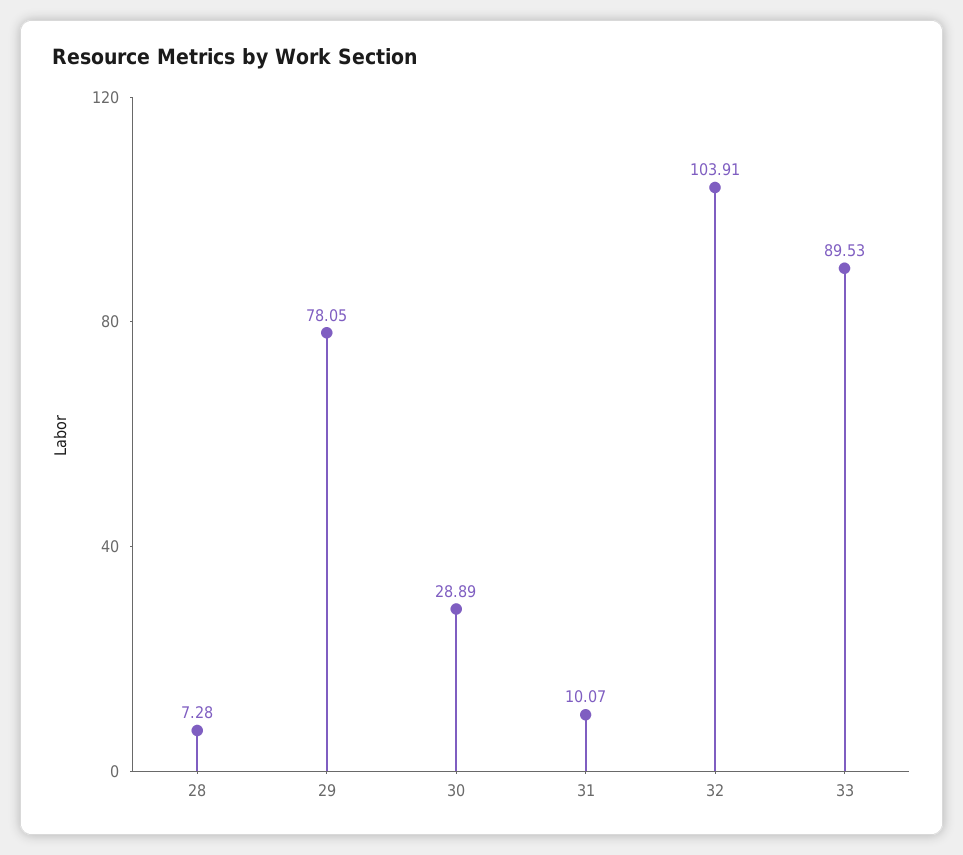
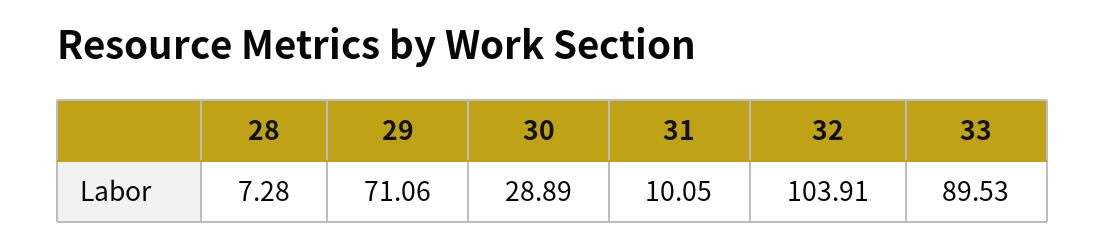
29: 78.05 -> 71.06
31: 10.07 -> 10.05

